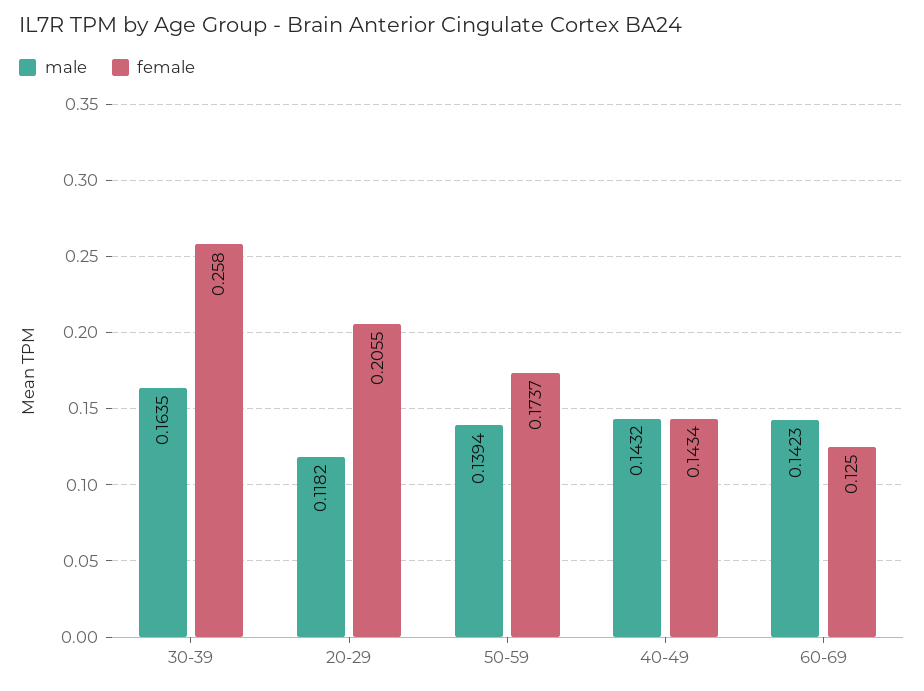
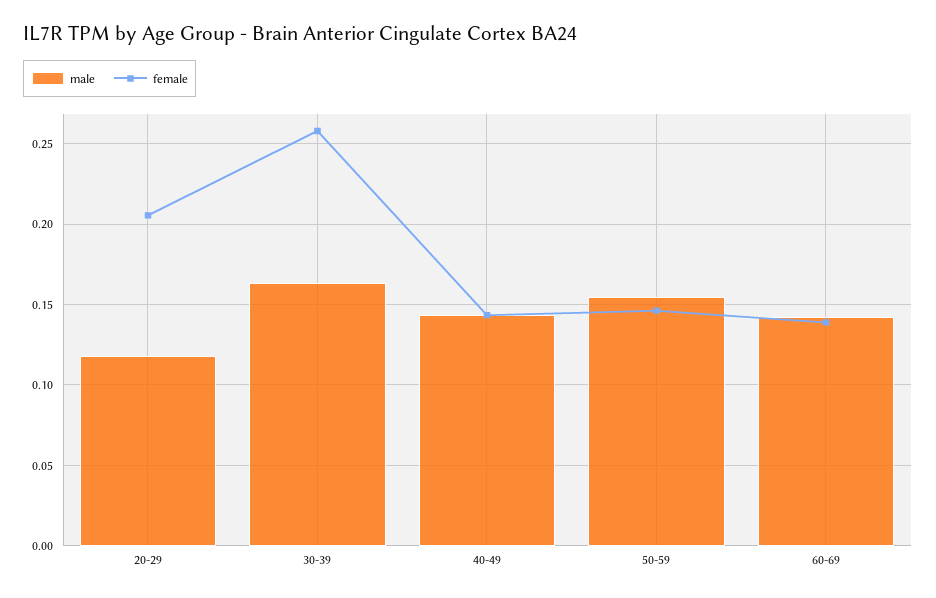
male, 50-59: 0.1394 -> 0.155
female, 50-59: 0.1737 -> 0.145
female, 60-69: 0.125 -> 0.14

